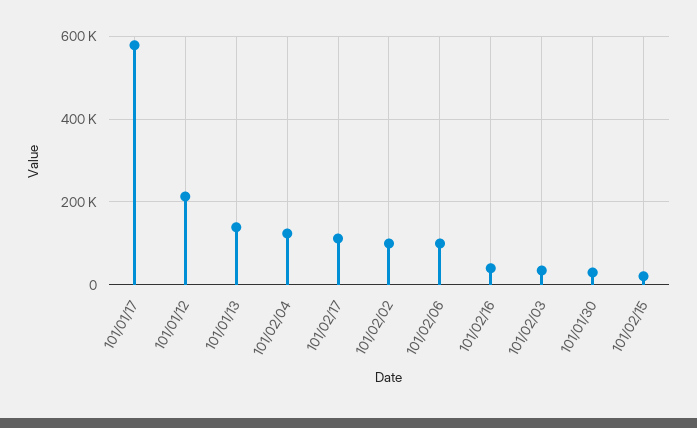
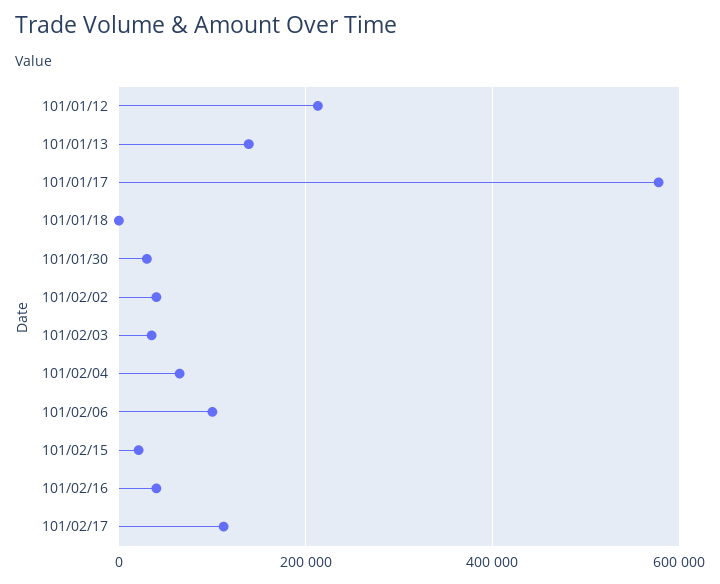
101/02/04: 120000 -> 60000
101/02/02: 100000 -> 40000
101/01/18: none -> 0

